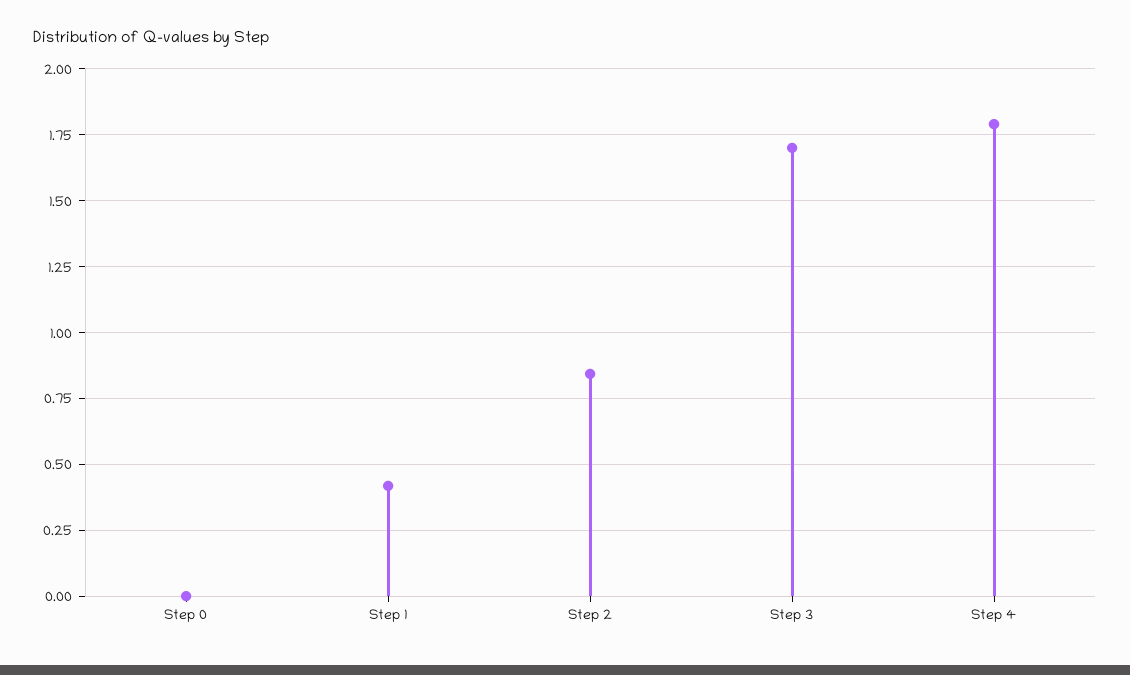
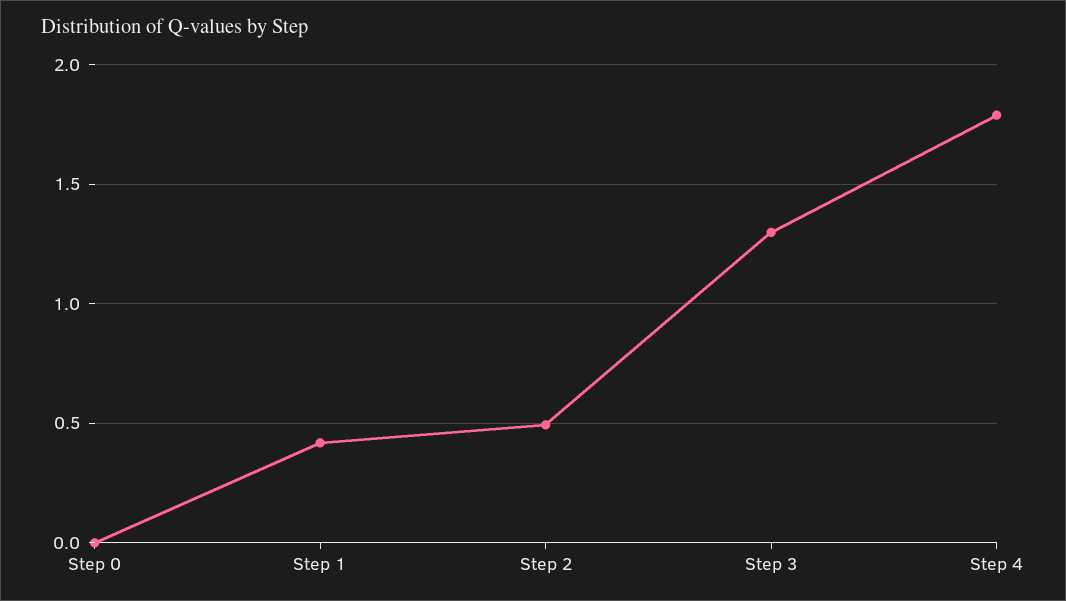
Step 2: 0.85 -> 0.5
Step 3: 1.7 -> 1.3

